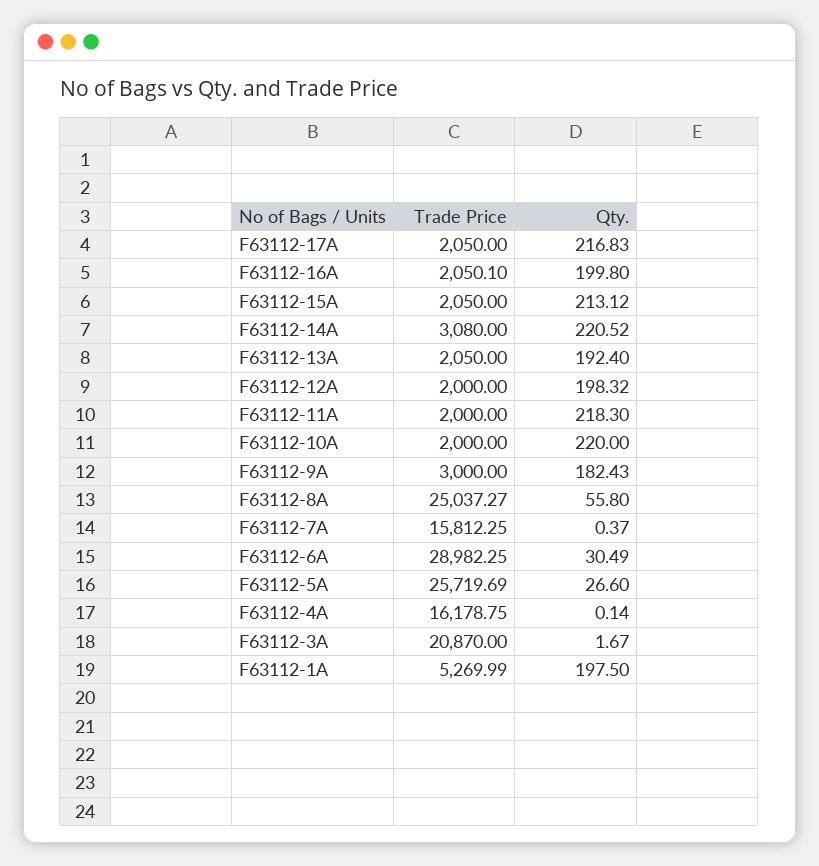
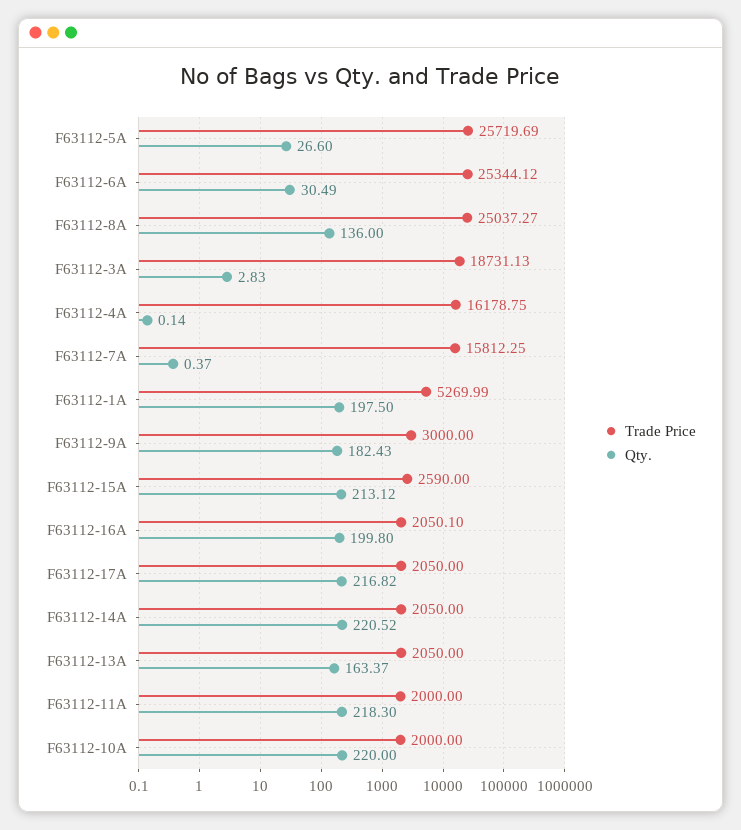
Qty., F63112-17A: 216.83 -> 216.82
Trade Price, F63112-15A: 2050 -> 2590
Trade Price, F63112-14A: 3080 -> 2050
Qty., F63112-13A: 192.4 -> 163.37
Trade Price, F63112-12A: 2000 -> none
Qty., F63112-12A: 198.32 -> none
Qty., F63112-8A: 55.8 -> 136
Trade Price, F63112-6A: 28982.25 -> 25344.12
Trade Price, F63112-3A: 20870 -> 18731.13
Qty., F63112-3A: 1.67 -> 2.83

